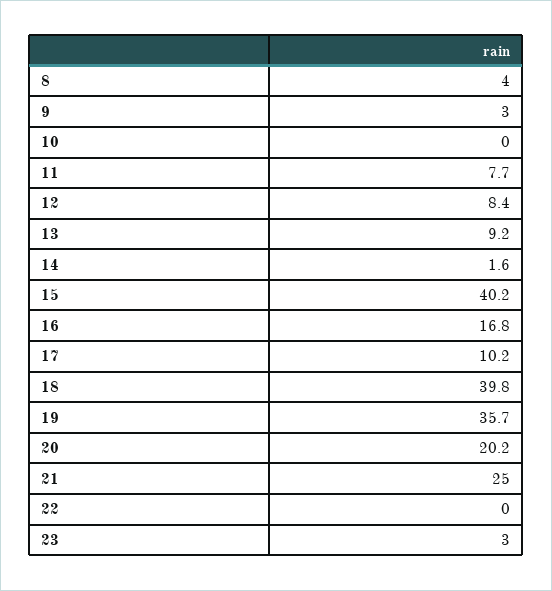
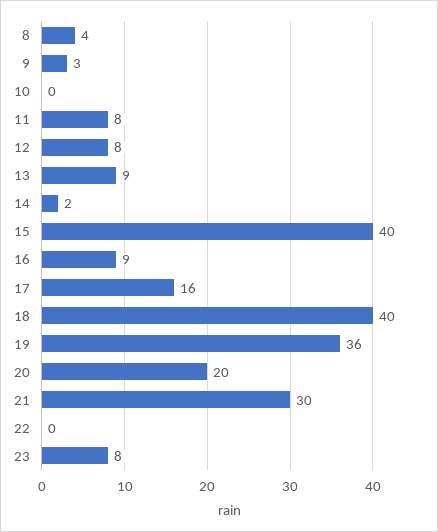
16: 16.8 -> 9
17: 10.2 -> 16
21: 25 -> 30
23: 3 -> 8

